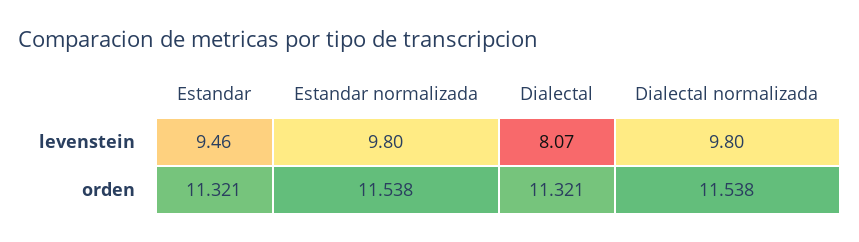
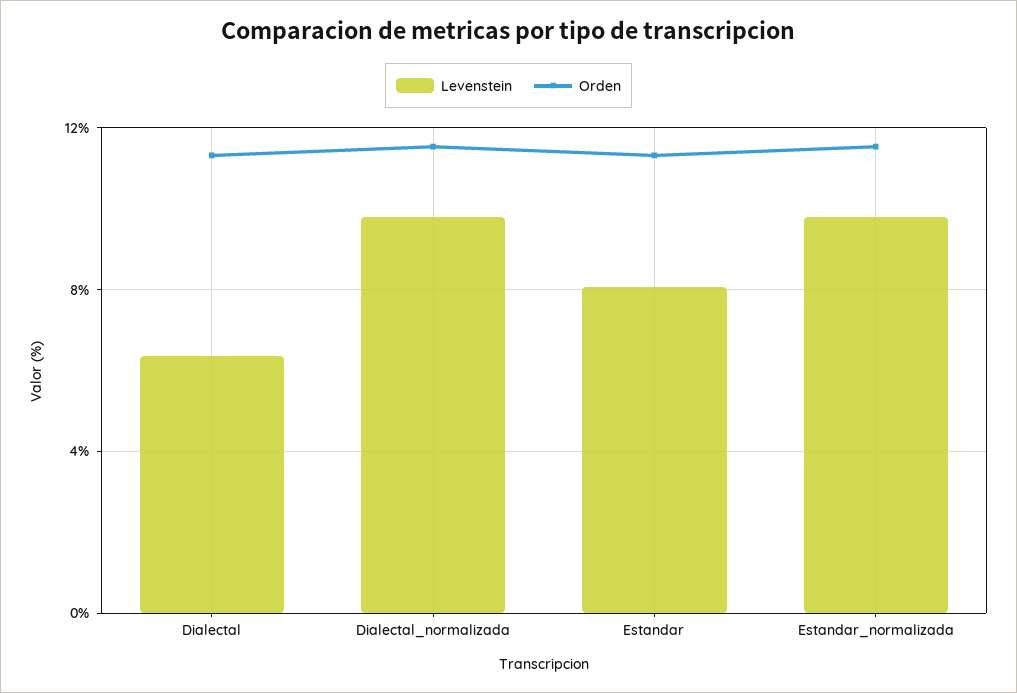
levenstein, Estandar: 9.46 -> 8
levenstein, Dialectal: 8.07 -> 6.5

